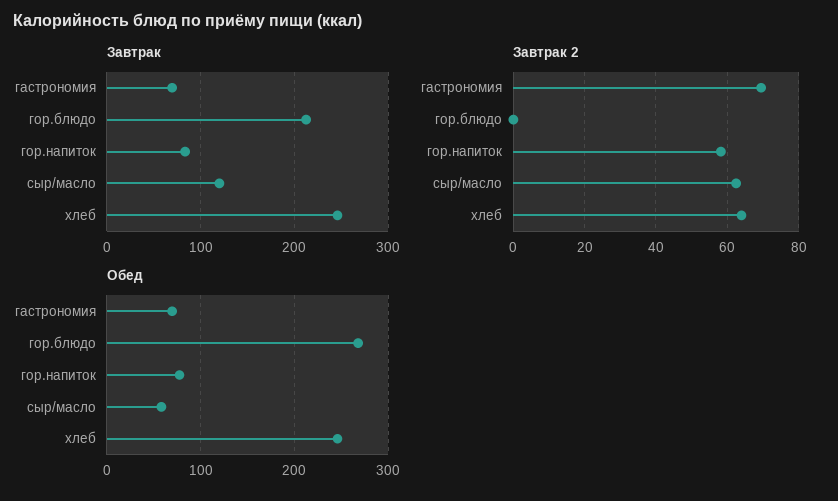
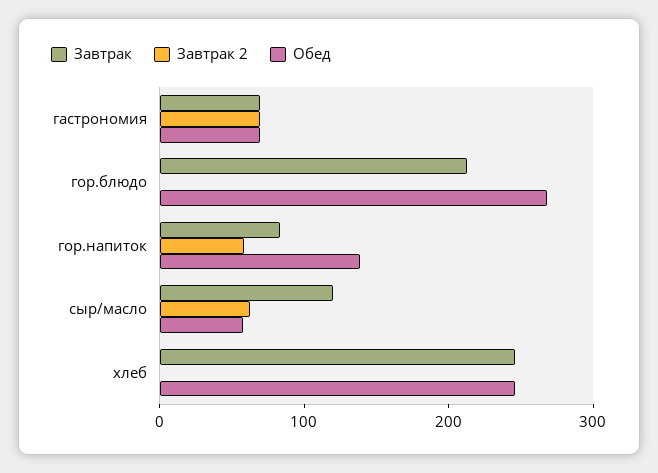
Завтрак 2, хлеб: 64 -> 0
Обед, гор.напиток: 80 -> 140

